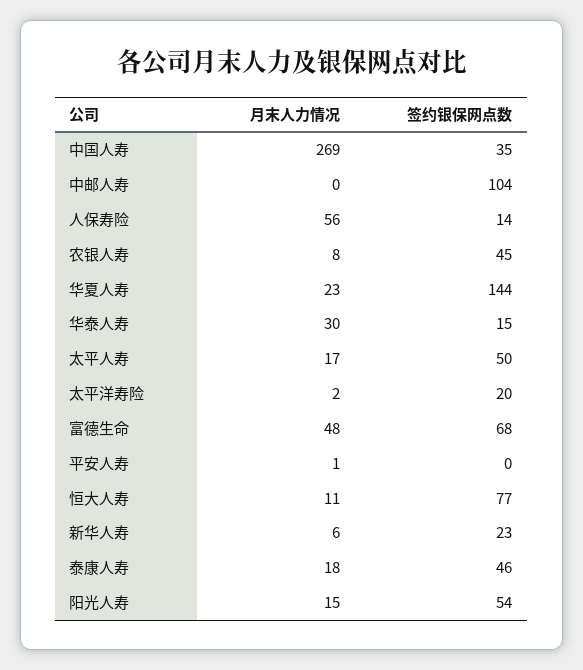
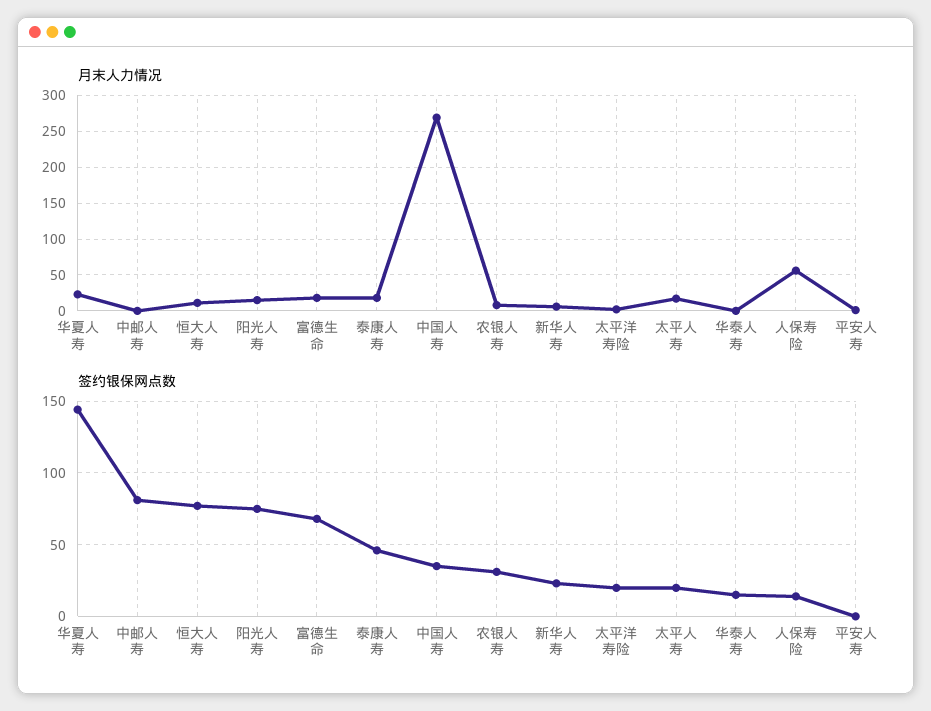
签约银保网点数, 中邮人寿: 104 -> 80
签约银保网点数, 农银人寿: 45 -> 30
月末人力情况, 华泰人寿: 30 -> 0
签约银保网点数, 太平人寿: 50 -> 20
月末人力情况, 富德生命: 48 -> 20
签约银保网点数, 阳光人寿: 54 -> 75

